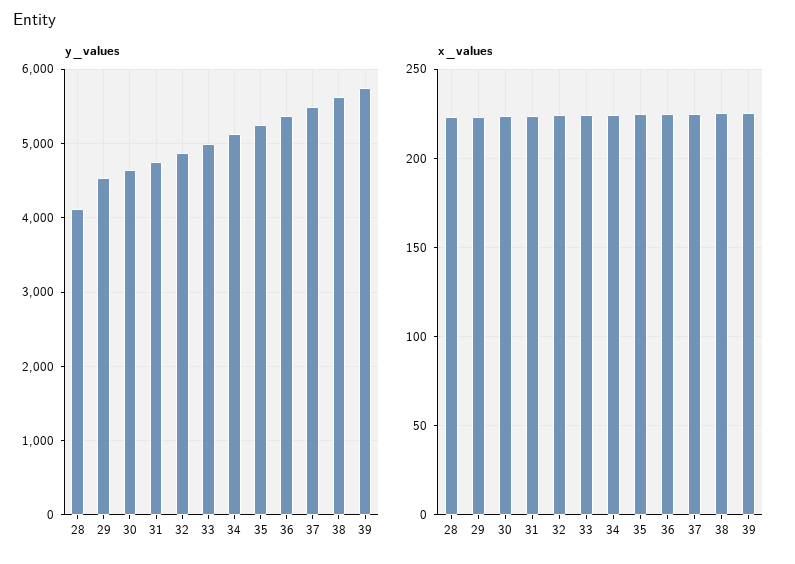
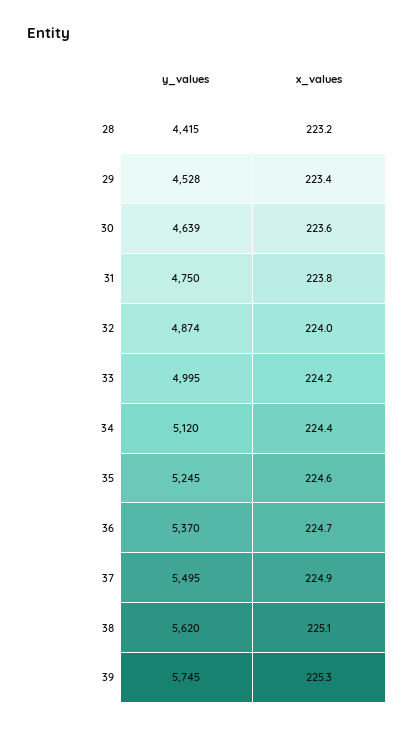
y_values, 28: 4100 -> 4415

